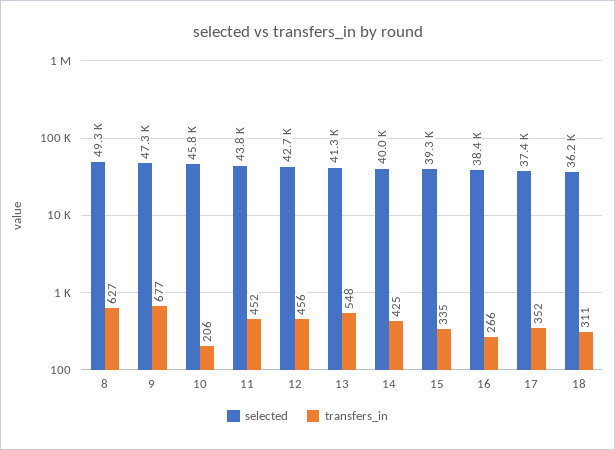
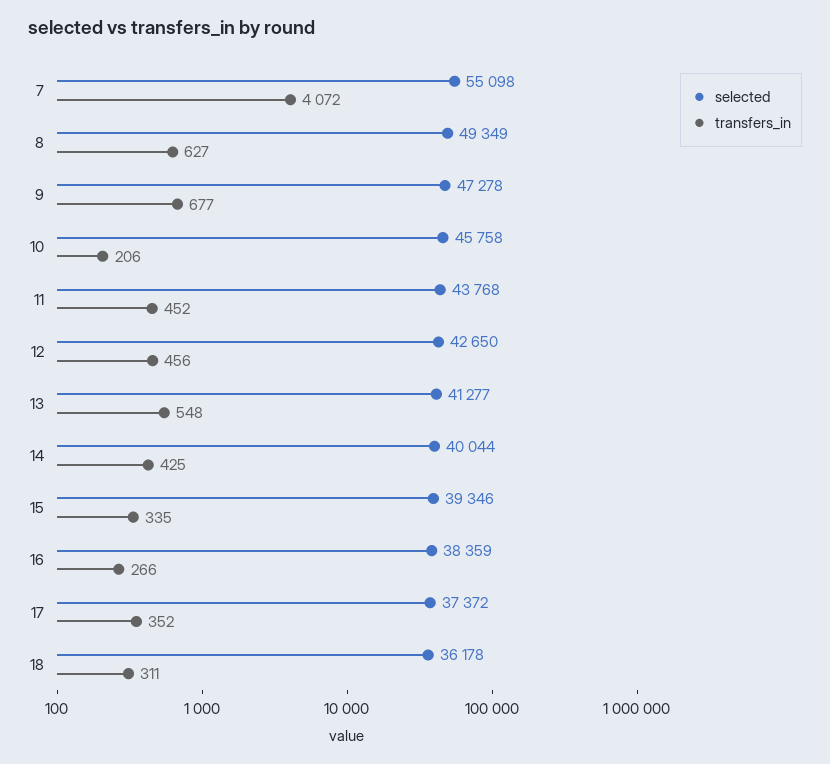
selected, 7: none -> 55098
transfers_in, 7: none -> 4072

